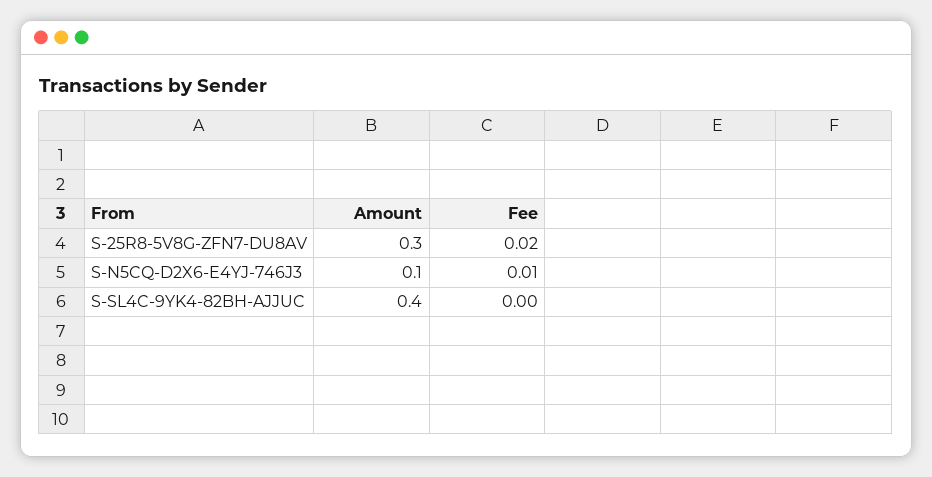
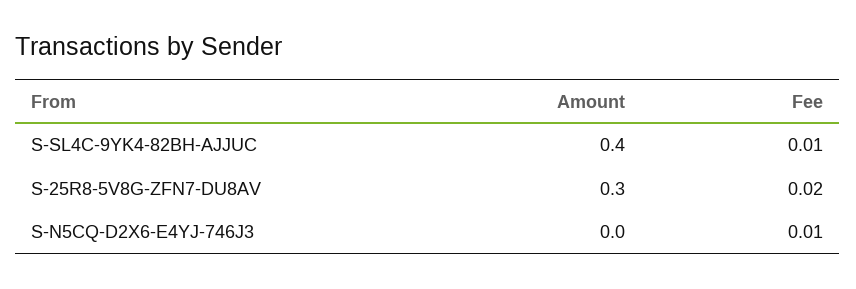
Amount, S-N5CQ-D2X6-E4YJ-746J3: 0.1 -> 0
Fee, S-SL4C-9YK4-82BH-AJJUC: 0 -> 0.01

